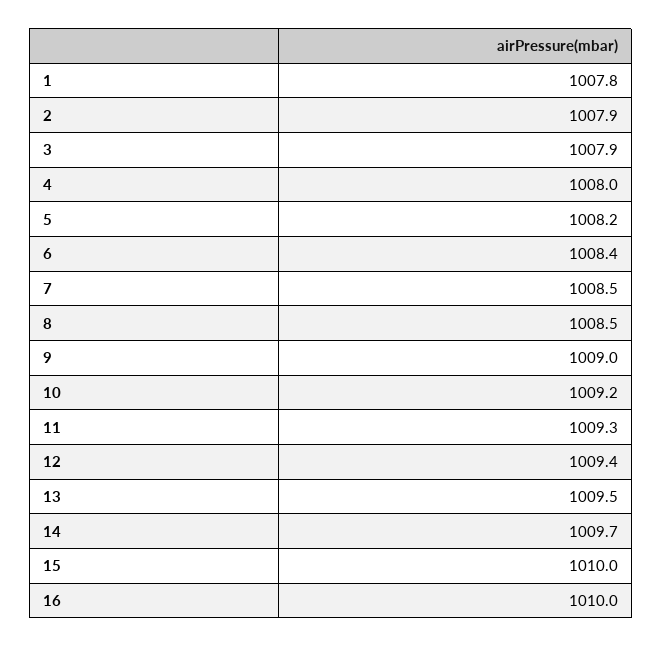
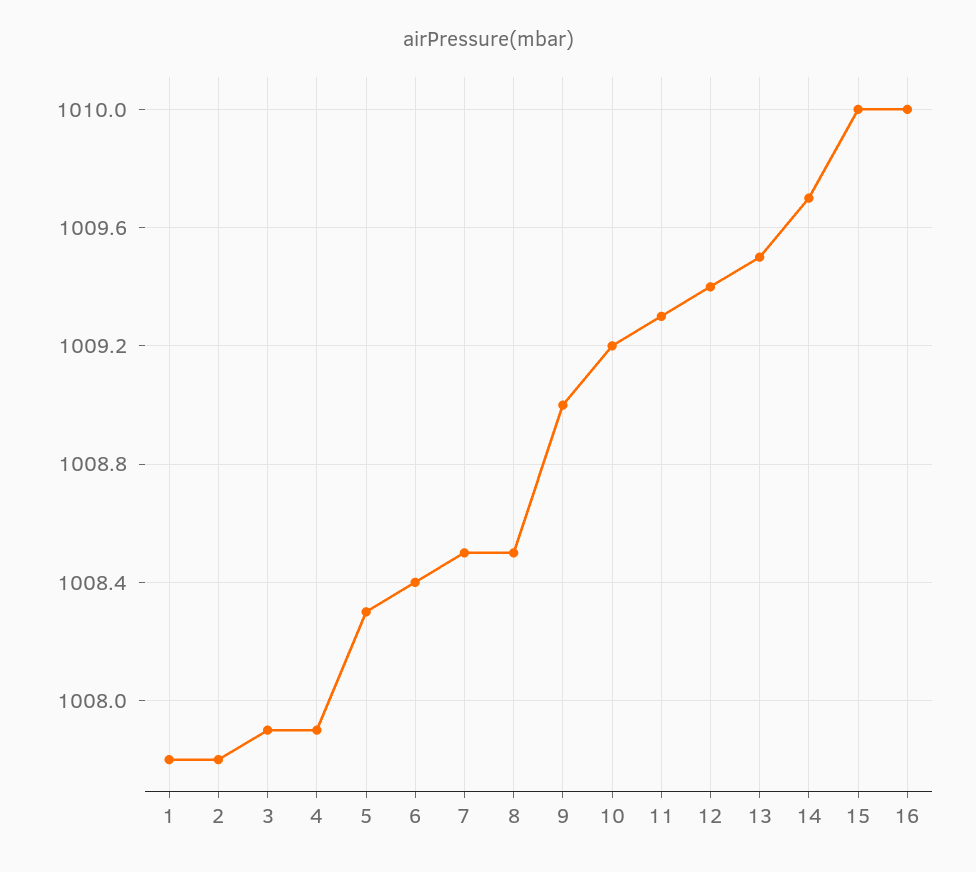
2: 1007.9 -> 1007.8
4: 1008 -> 1007.9
5: 1008.2 -> 1008.3

